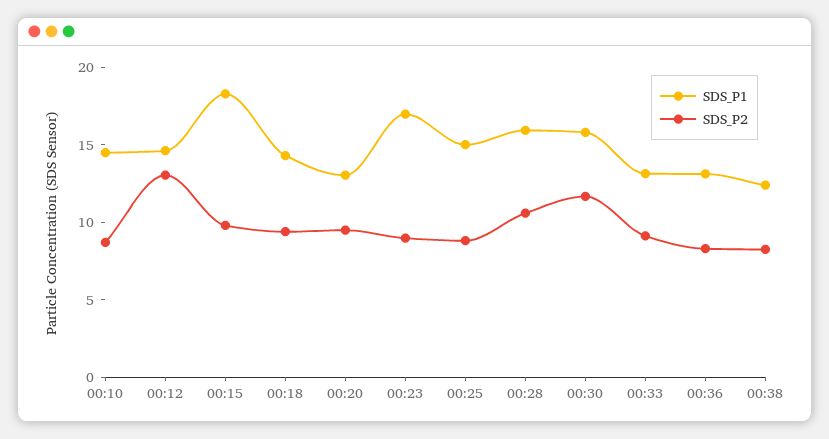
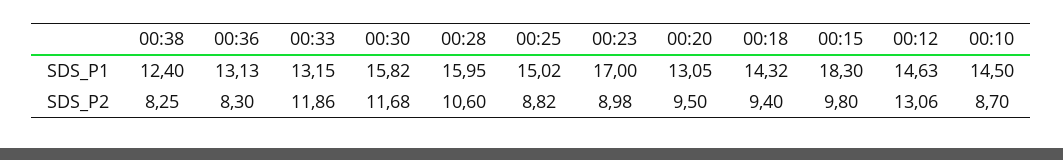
SDS_P2, 00:33: 9 -> 11.86

